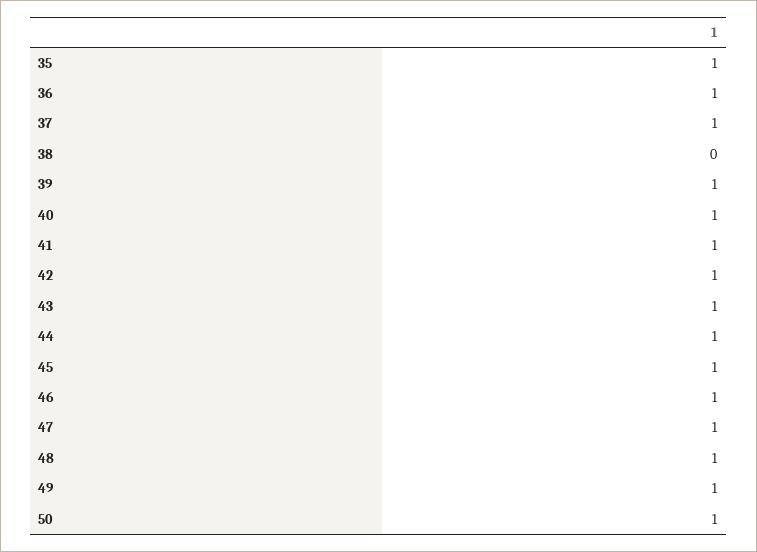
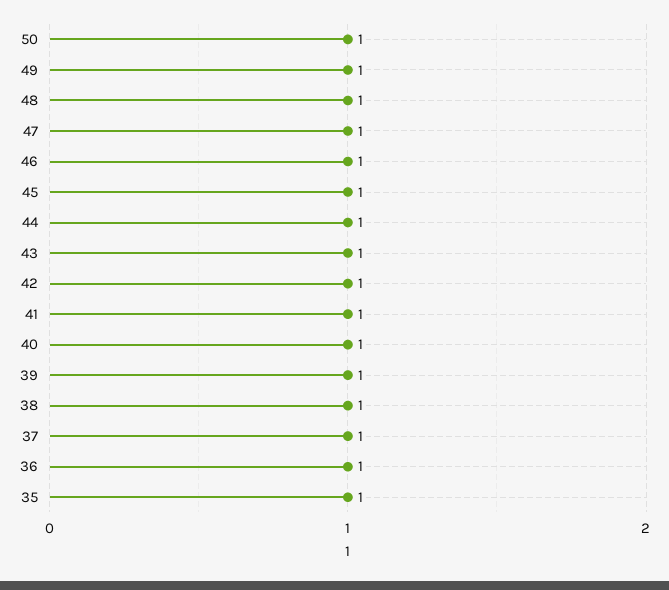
38: 0 -> 1

